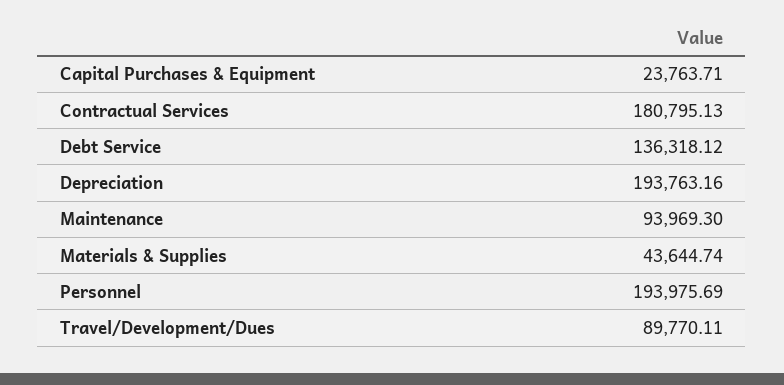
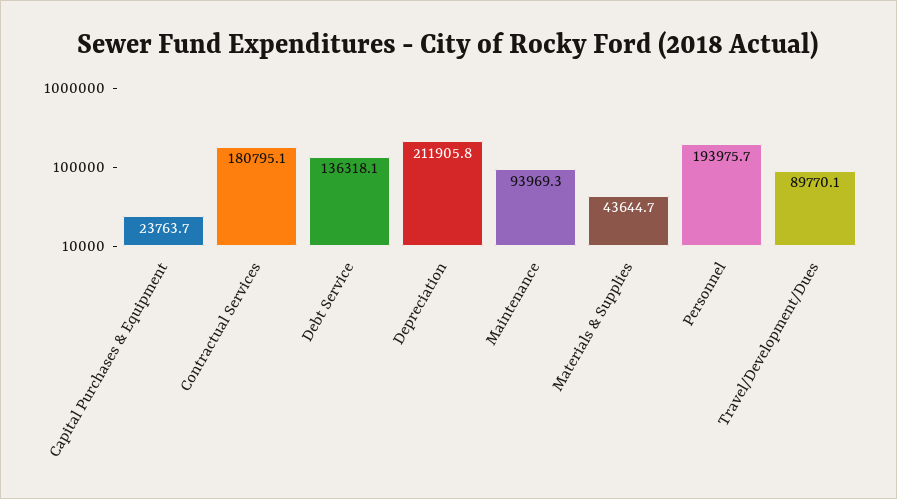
Depreciation: 193763.16 -> 211905.8

